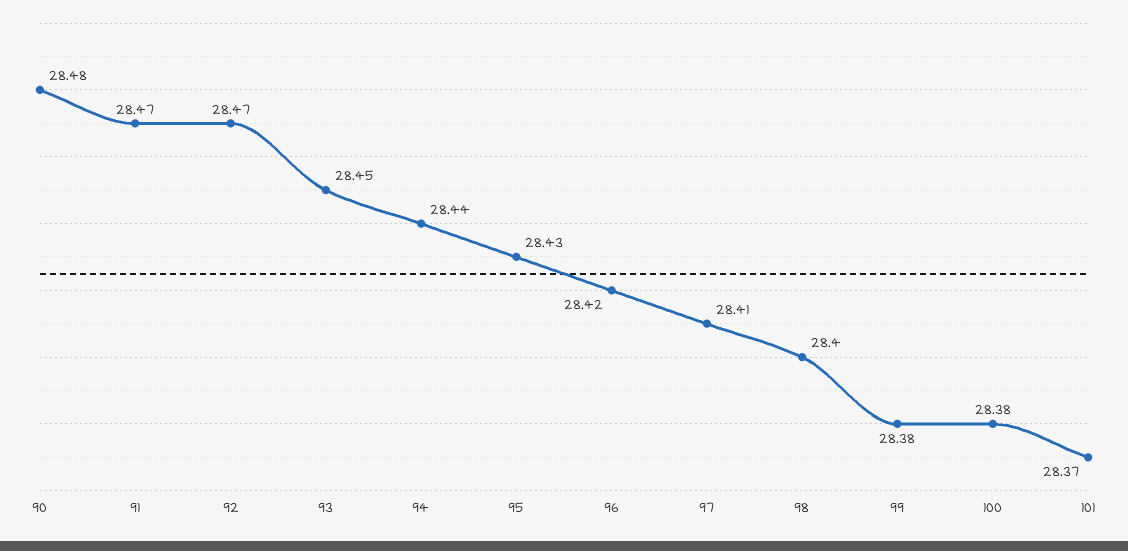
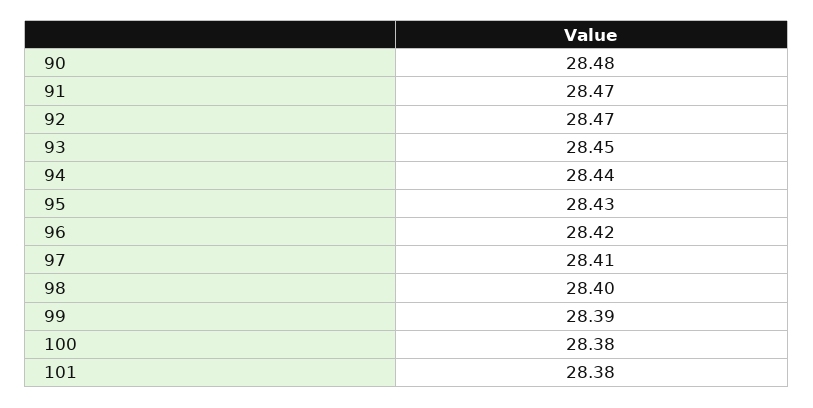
99: 28.38 -> 28.39
101: 28.37 -> 28.38

